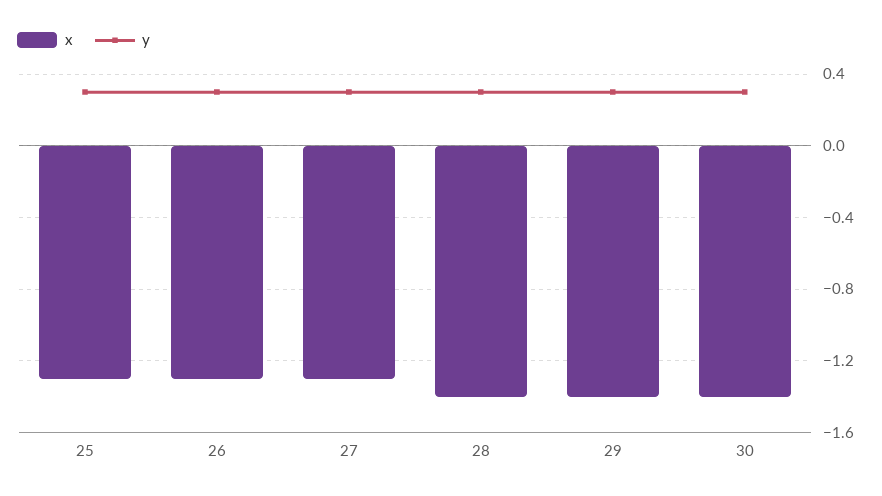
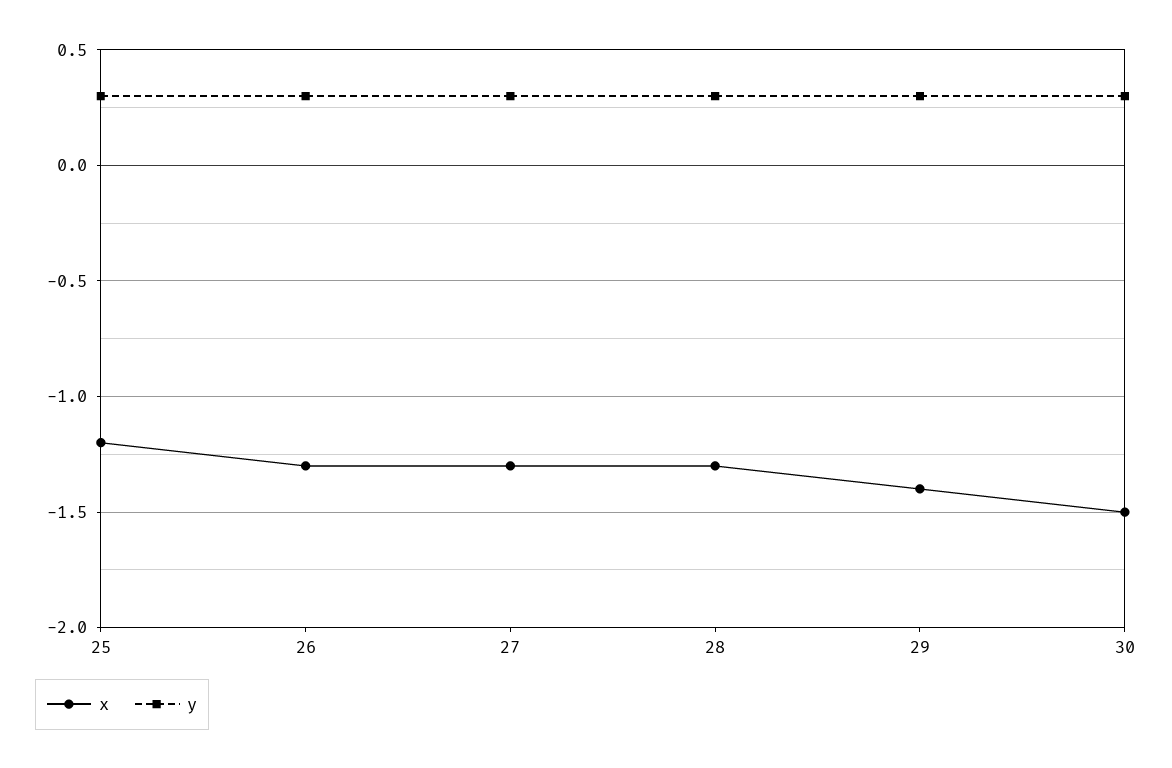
x, 25: -1.3 -> -1.2
x, 28: -1.4 -> -1.3
x, 30: -1.4 -> -1.5

